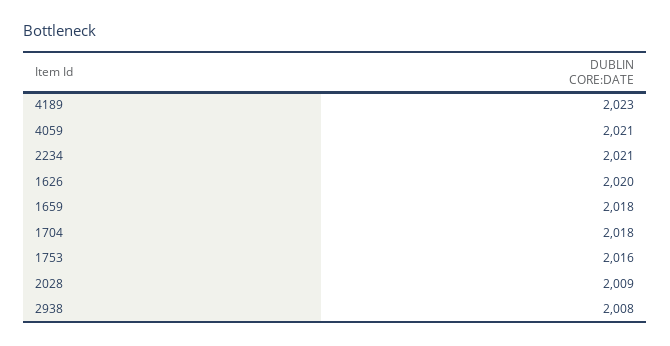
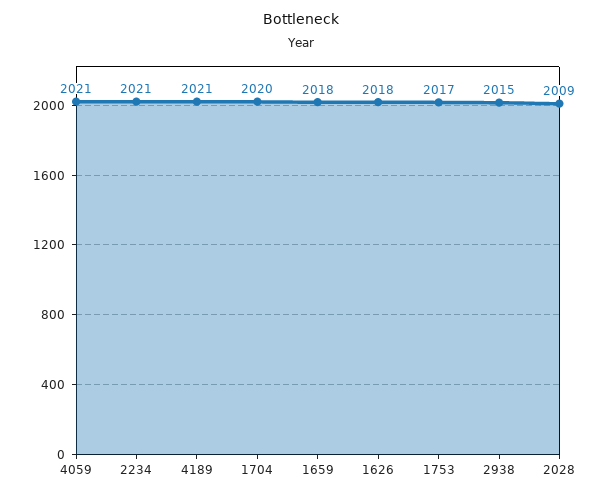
4189: 2023 -> 2021
1626: 2020 -> 2018
1704: 2018 -> 2020
1753: 2016 -> 2017
2938: 2008 -> 2015

